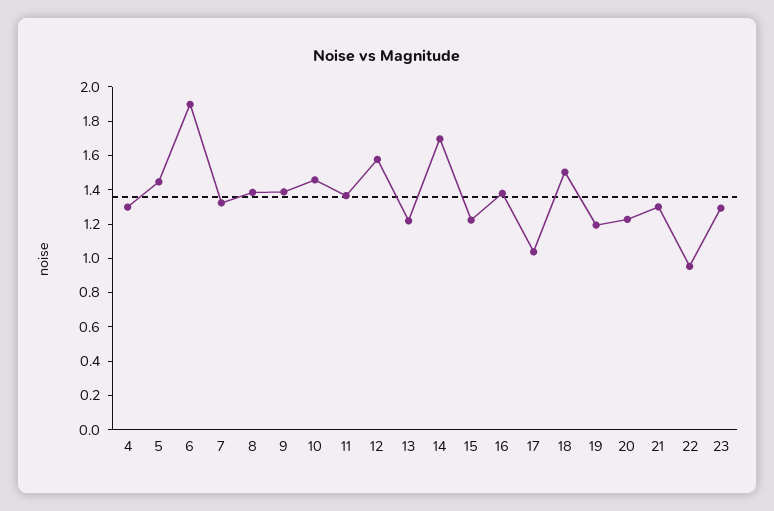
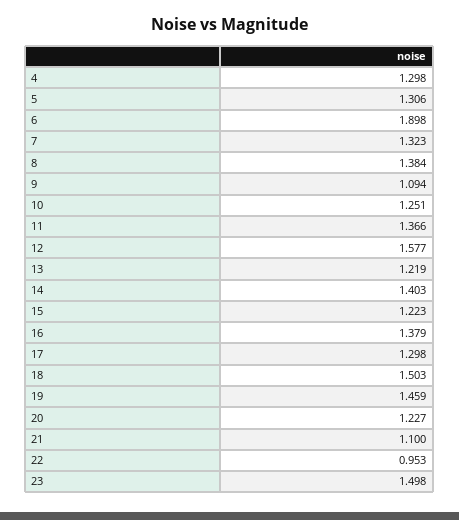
5: 1.45 -> 1.306
9: 1.4 -> 1.094
10: 1.45 -> 1.251
14: 1.7 -> 1.403
17: 1.05 -> 1.298
19: 1.2 -> 1.459
21: 1.3 -> 1.1
23: 1.3 -> 1.498

